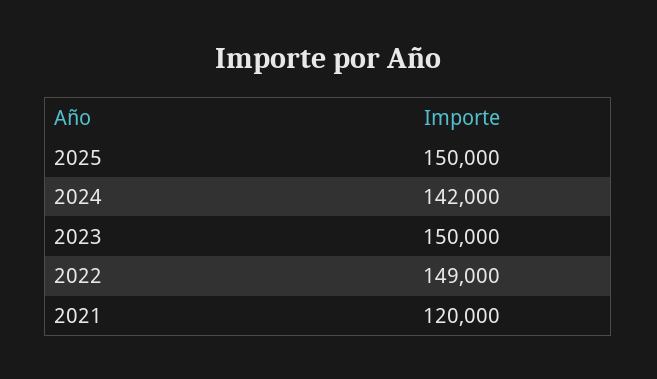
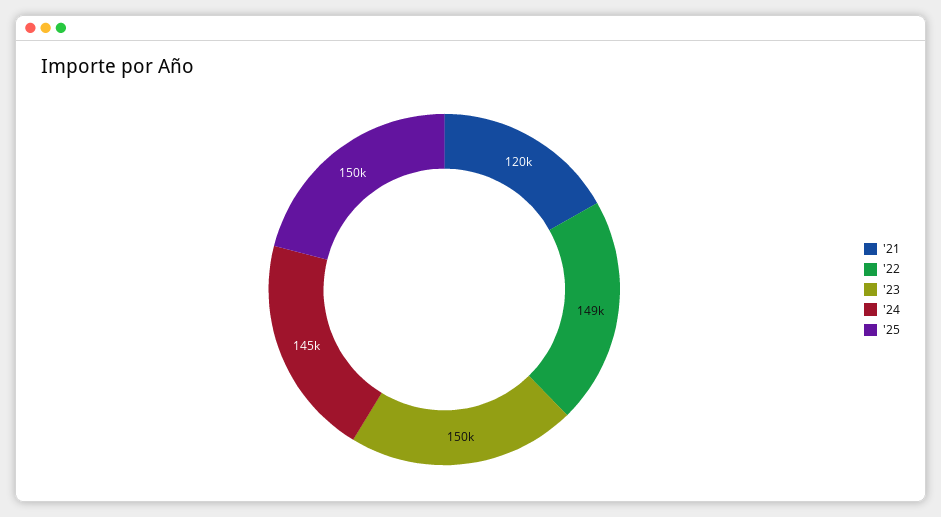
2024: 142000 -> 145000

